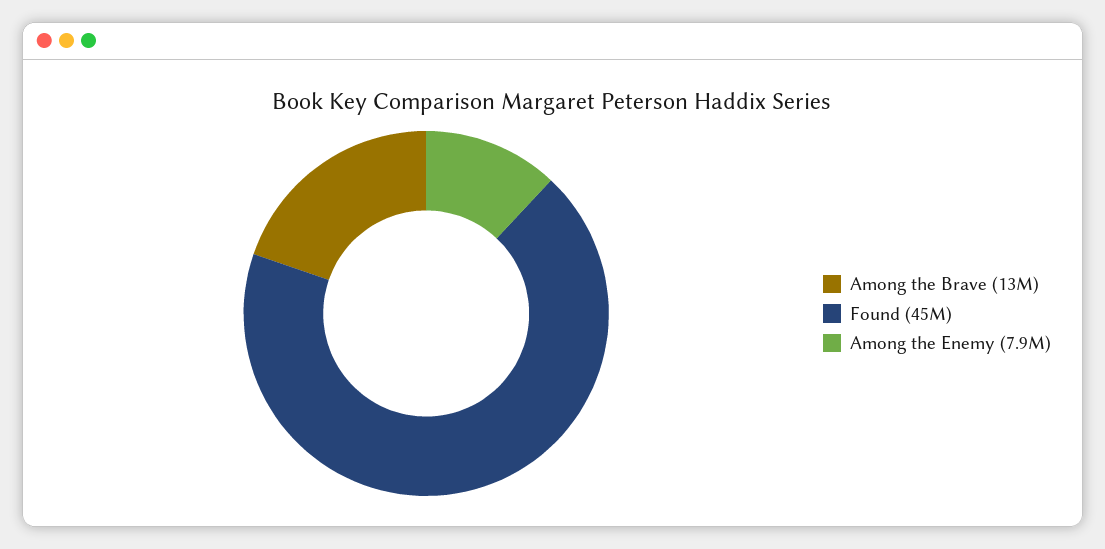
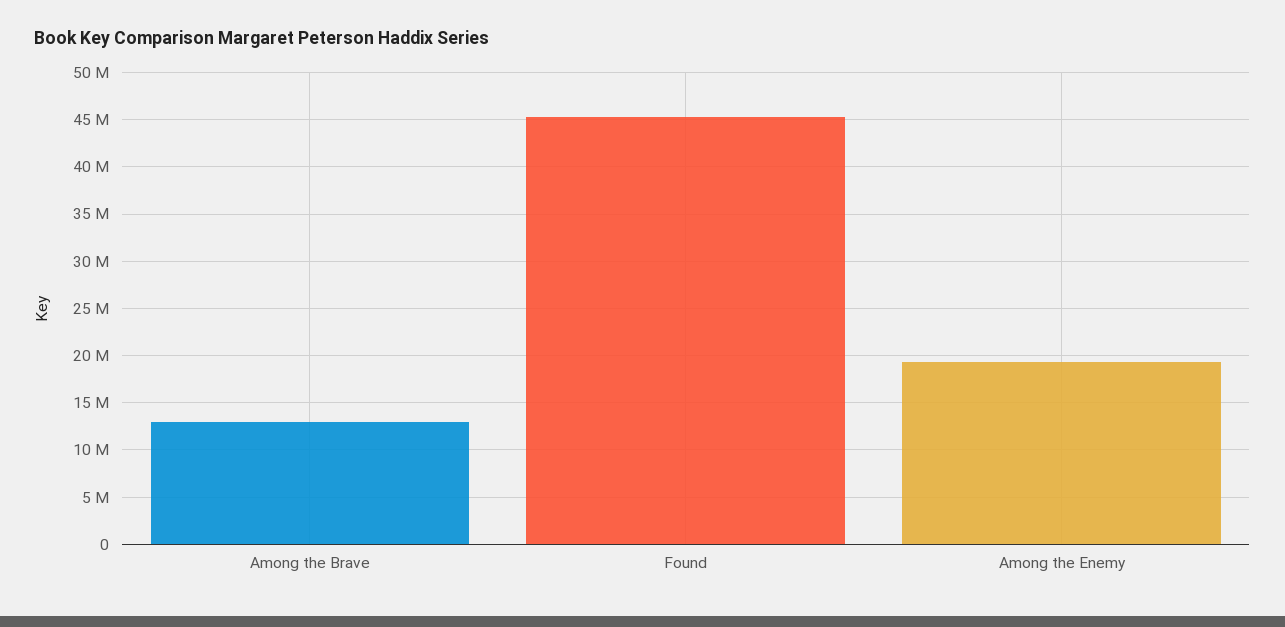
Among the Enemy: 7900000 -> 19000000

